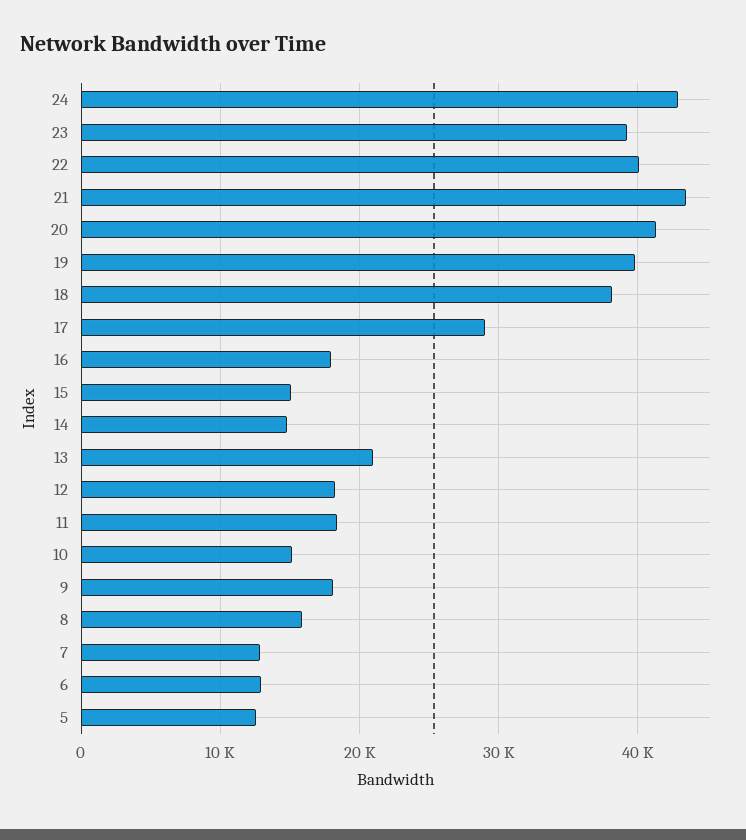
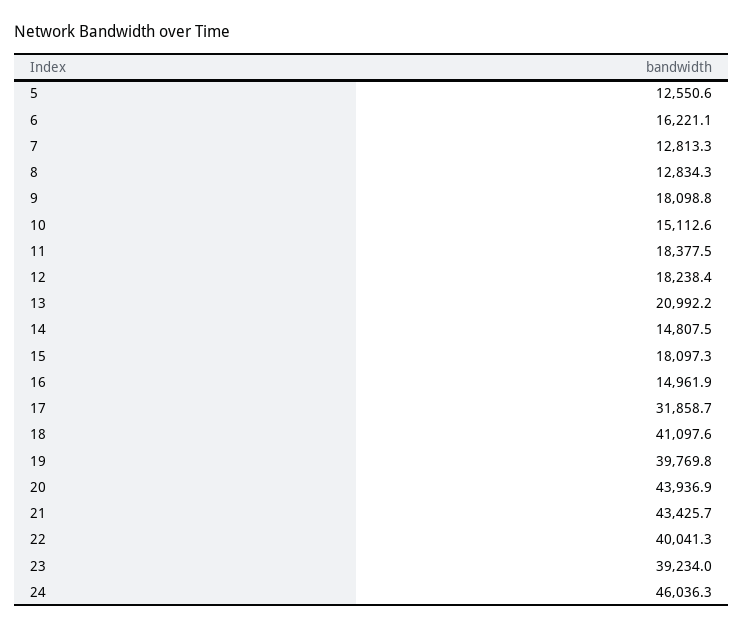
24: 43000 -> 46036.3
20: 41000 -> 43936.9
18: 38000 -> 41097.6
17: 29000 -> 31858.7
16: 18000 -> 14961.9
15: 15000 -> 18097.3
8: 16000 -> 12834.3
6: 13000 -> 16221.1

